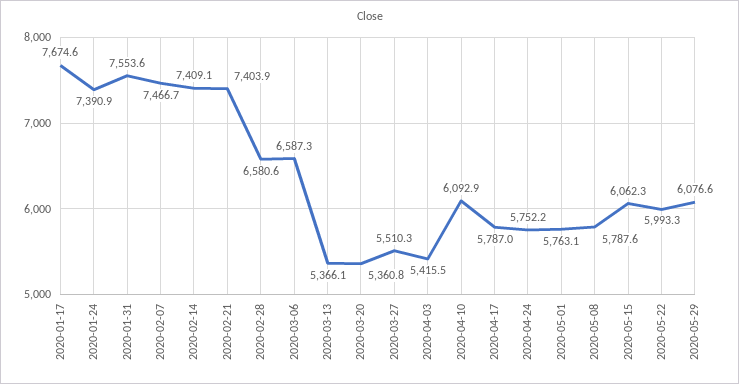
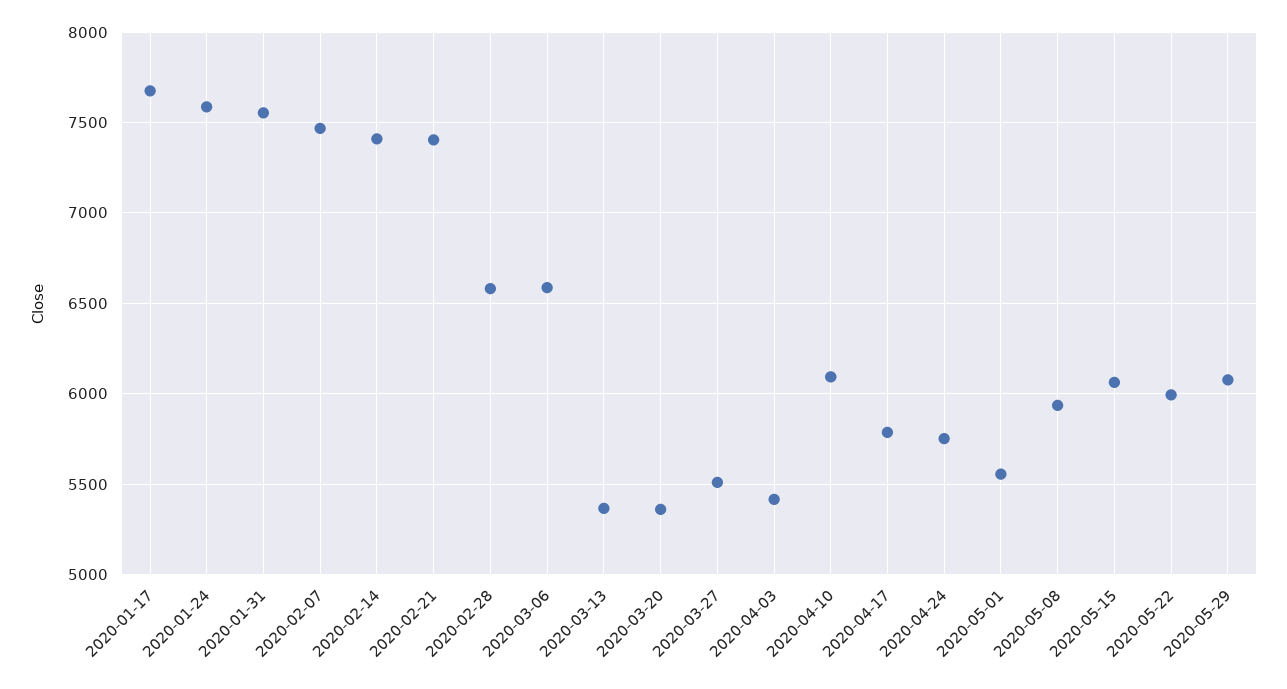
2020-01-24: 7390.9 -> 7600
2020-05-01: 5763.1 -> 5550
2020-05-08: 5787.6 -> 5950

